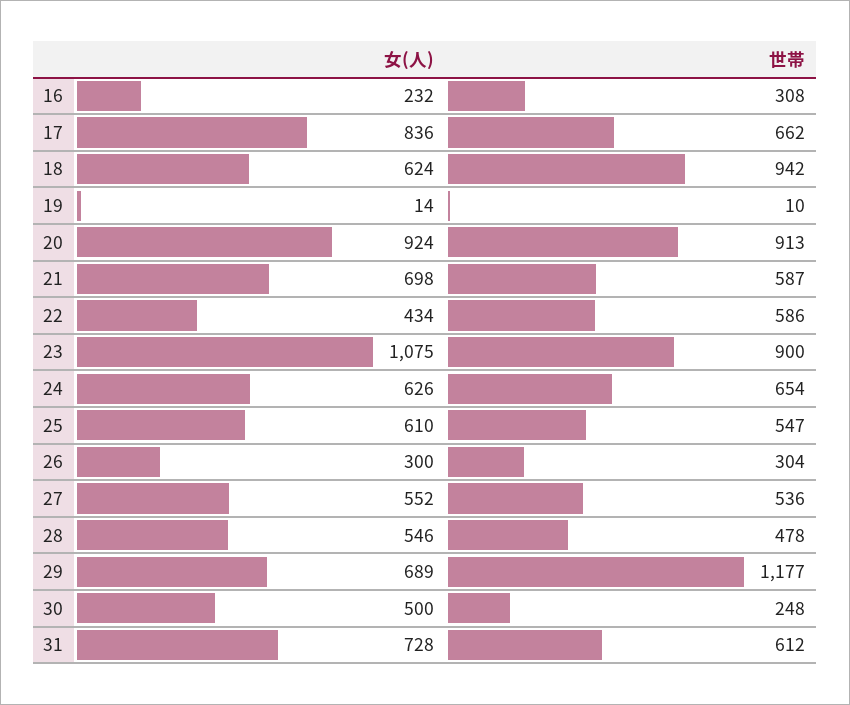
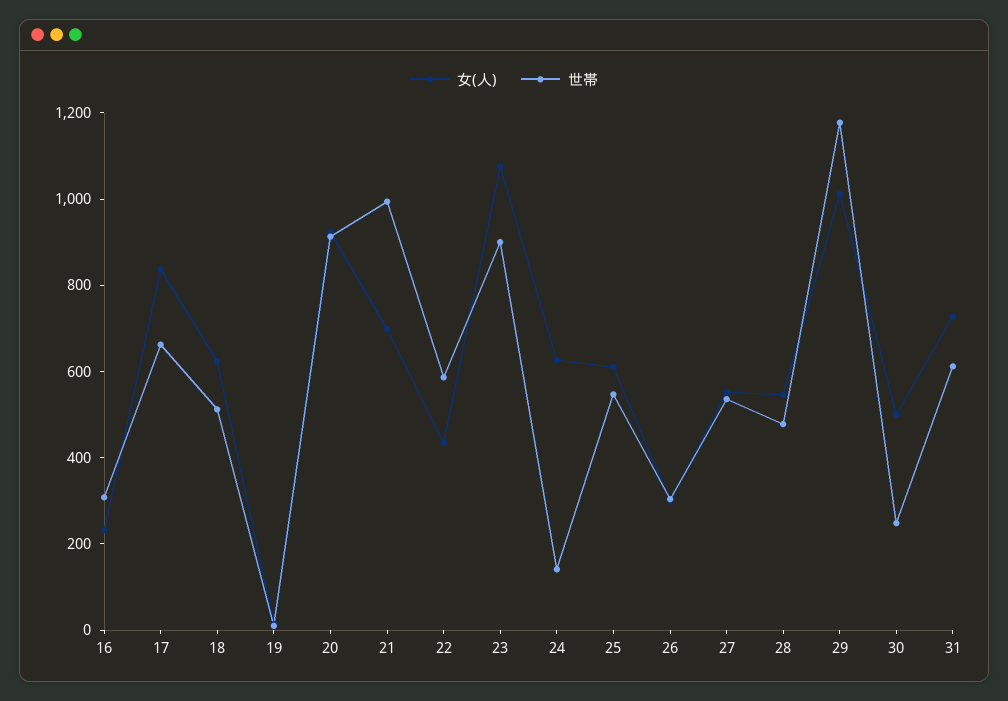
世帯, 18: 942 -> 500
世帯, 21: 587 -> 1000
世帯, 24: 654 -> 150
女(人), 29: 689 -> 1000

